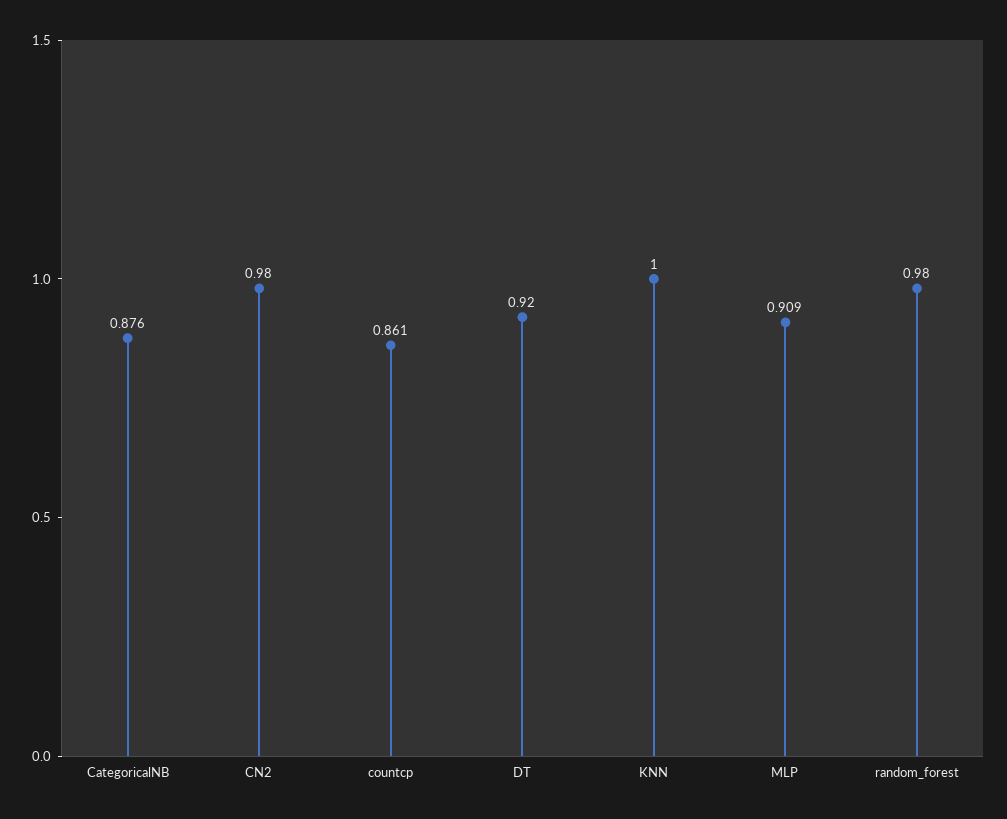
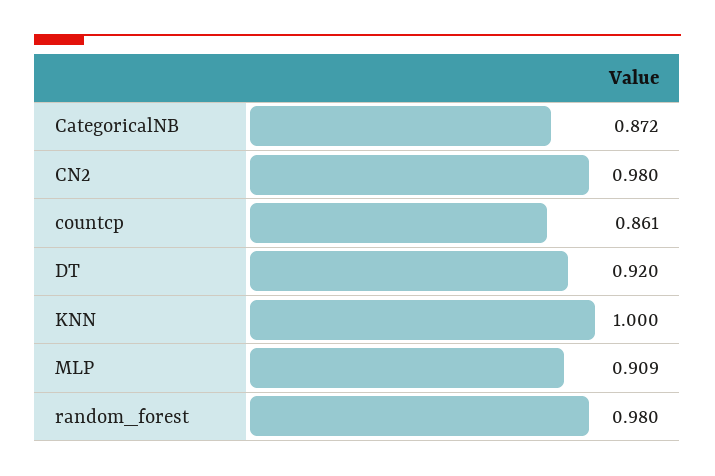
CategoricalNB: 0.876 -> 0.872

